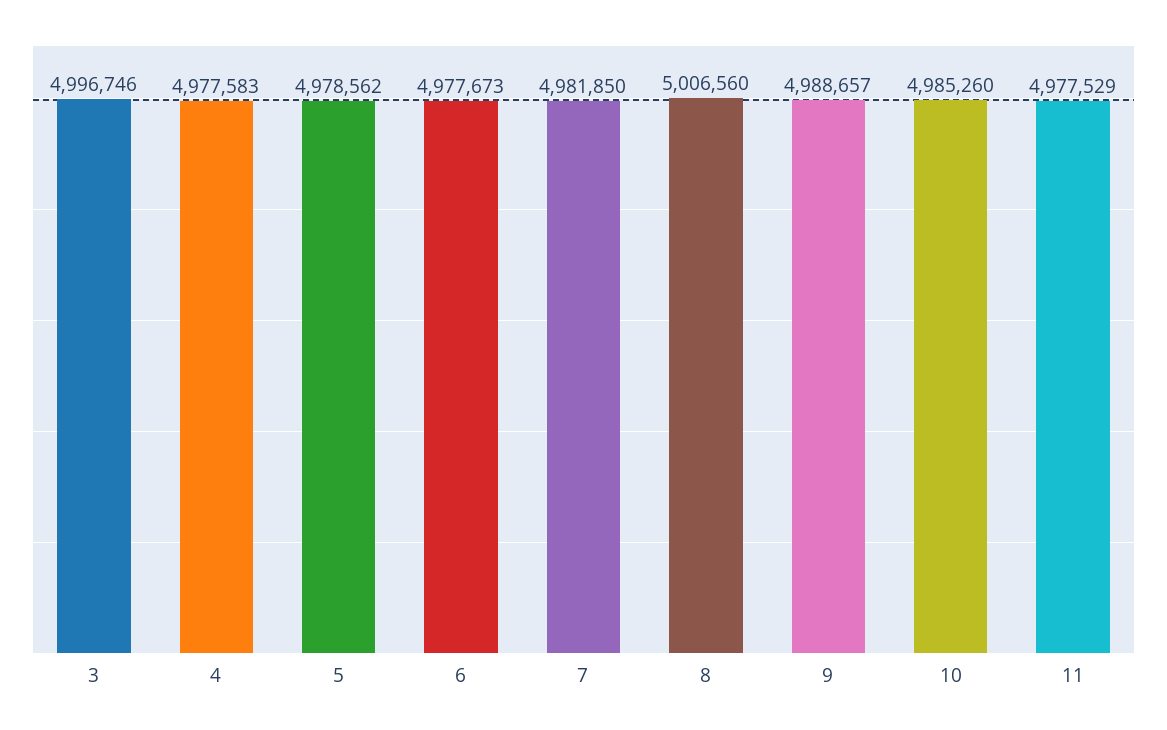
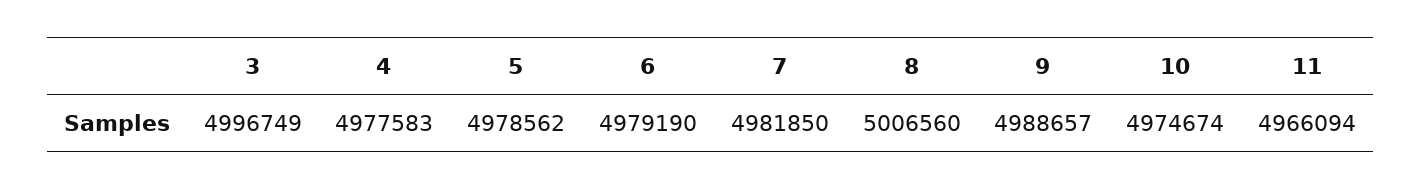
3: 4996746 -> 4996749
6: 4977673 -> 4979190
10: 4985260 -> 4974674
11: 4977529 -> 4966094

